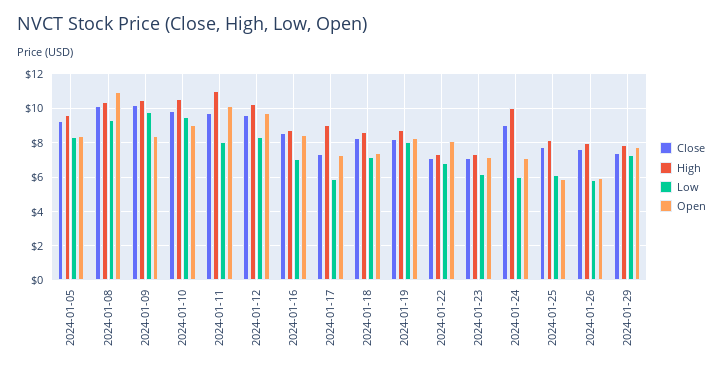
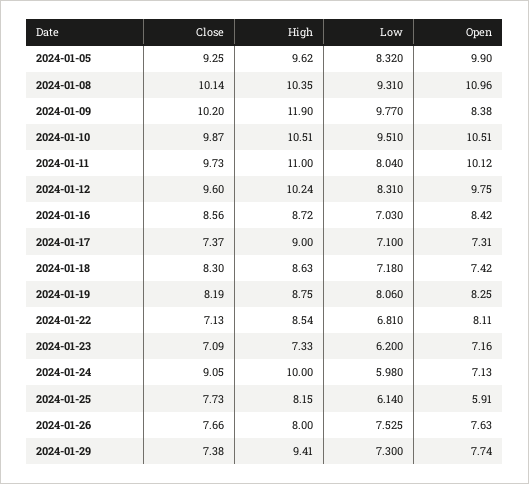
Open, 2024-01-05: 8.5 -> 9.9
High, 2024-01-09: 10.5 -> 11.9
Open, 2024-01-10: 9 -> 10.51
Low, 2024-01-17: 6 -> 7.1
High, 2024-01-22: 7.5 -> 8.54
Low, 2024-01-26: 6 -> 7.525
Open, 2024-01-26: 6 -> 7.63
High, 2024-01-29: 8 -> 9.41

